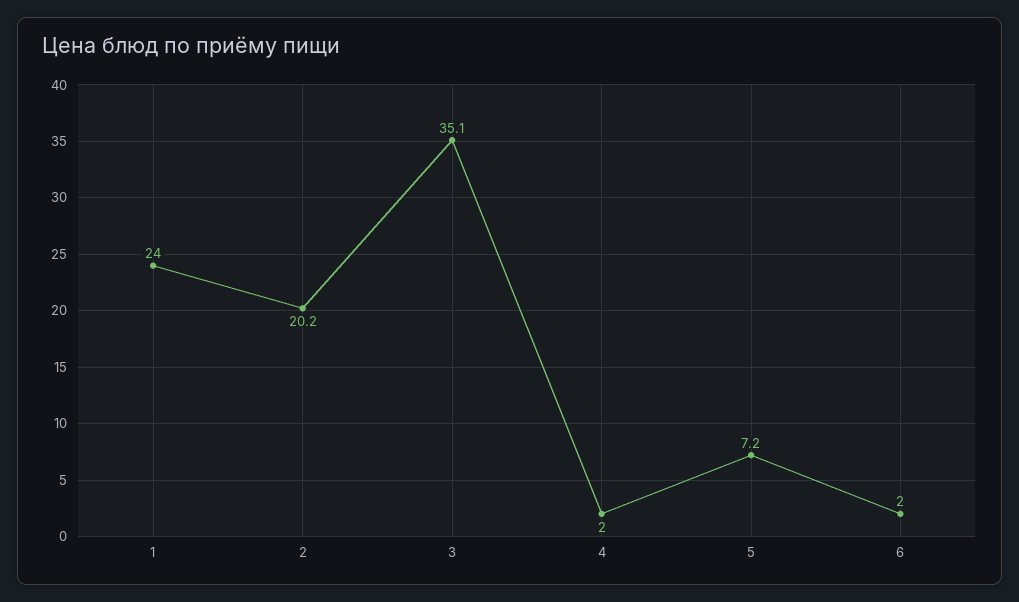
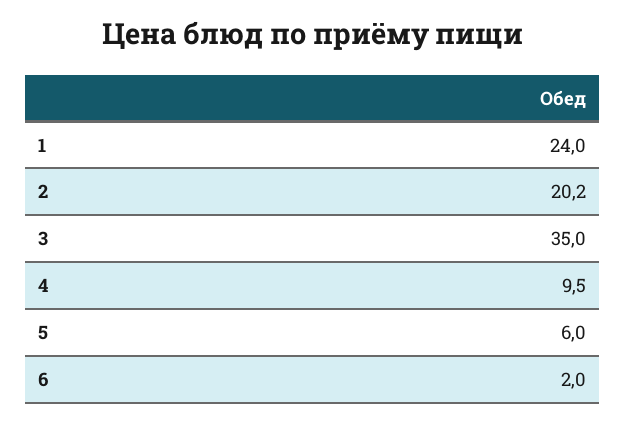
3: 35.1 -> 35
4: 2 -> 9.5
5: 7.2 -> 6

